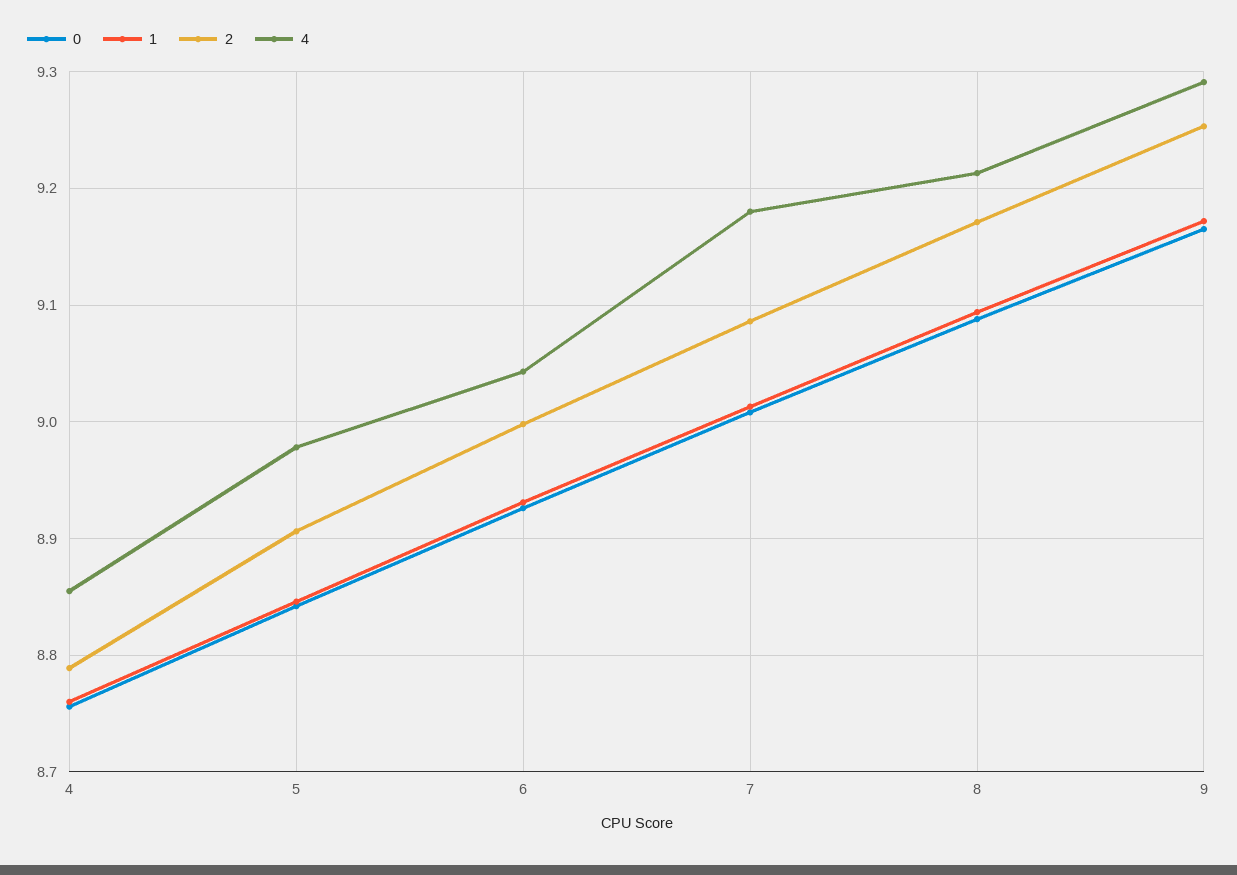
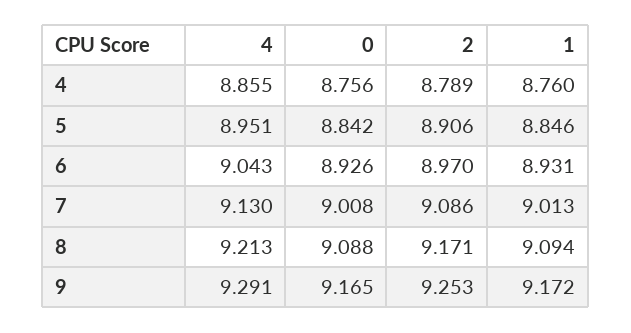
4, 5: 8.98 -> 8.951
2, 6: 9 -> 8.97
4, 7: 9.18 -> 9.13

